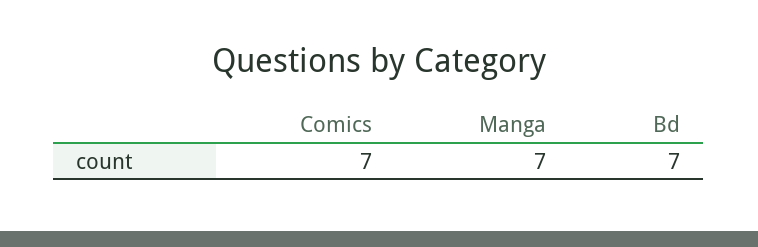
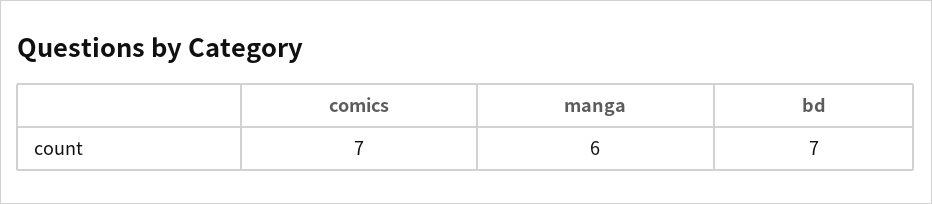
Manga: 7 -> 6

